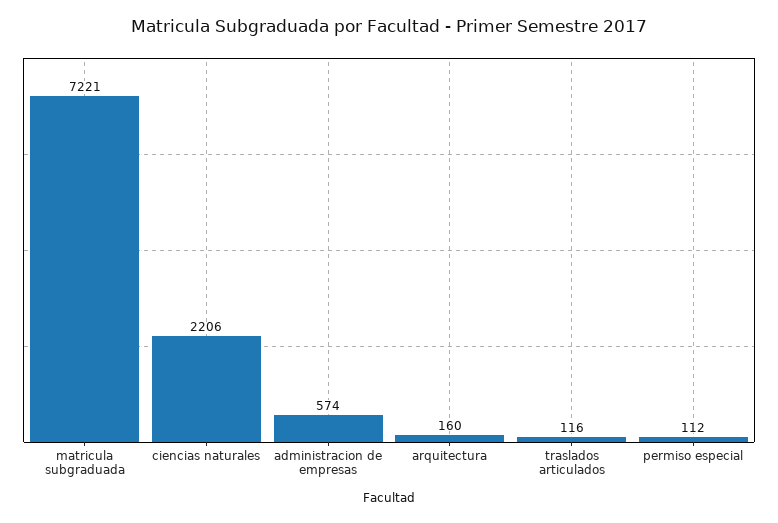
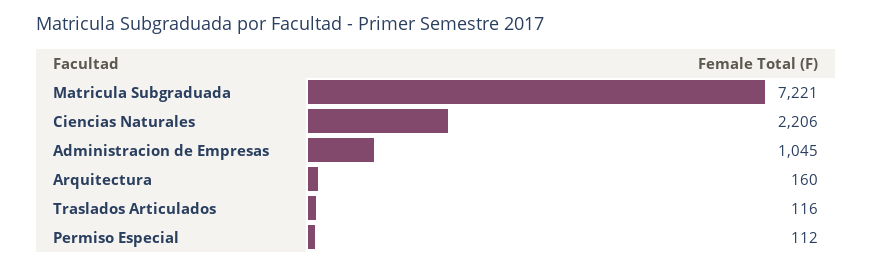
administracion de empresas: 574 -> 1045

